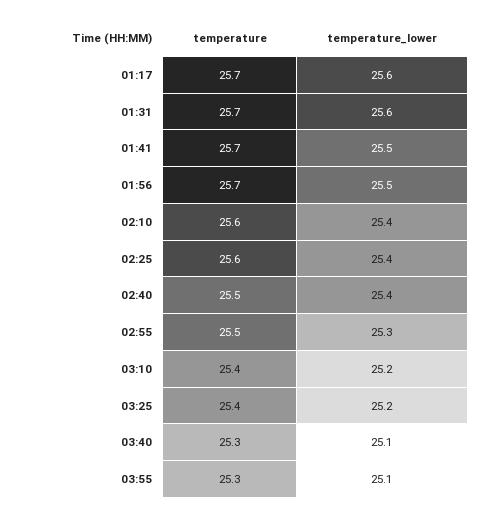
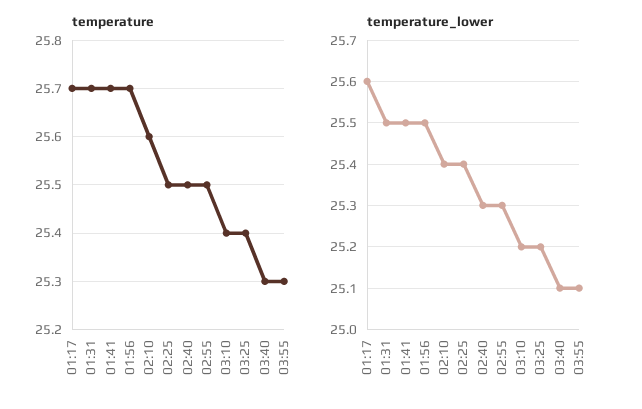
temperature_lower, 01:31: 25.6 -> 25.5
temperature, 02:25: 25.6 -> 25.5
temperature_lower, 02:40: 25.4 -> 25.3

